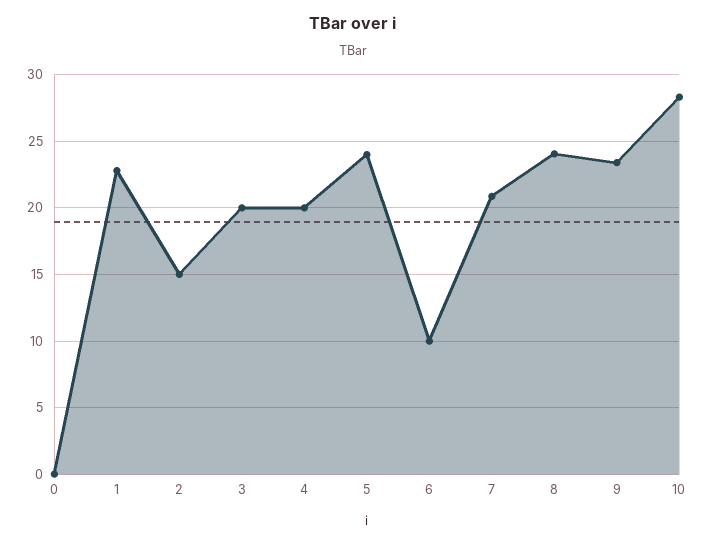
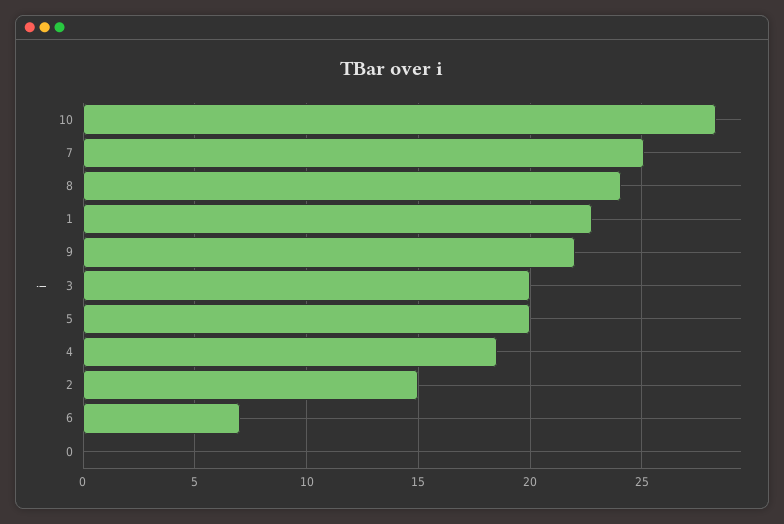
4: 20 -> 18.5
5: 24 -> 20
6: 10 -> 7
7: 21 -> 25
9: 23.5 -> 22

